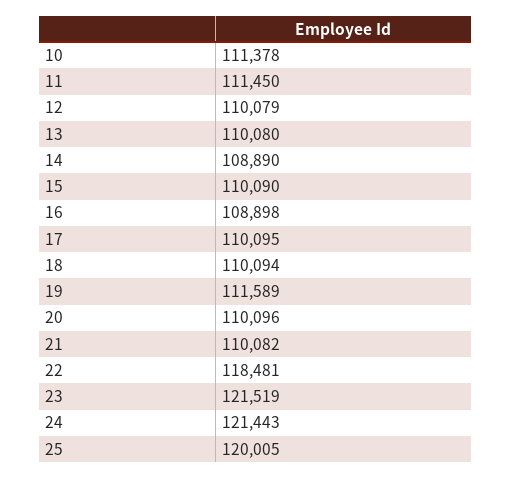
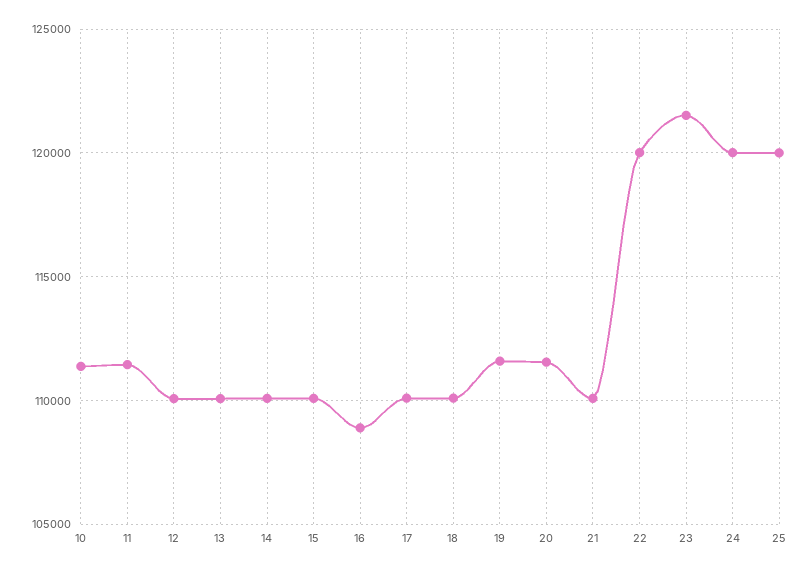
14: 108890 -> 110000
20: 110096 -> 111500
22: 118481 -> 120000
24: 121443 -> 120000

